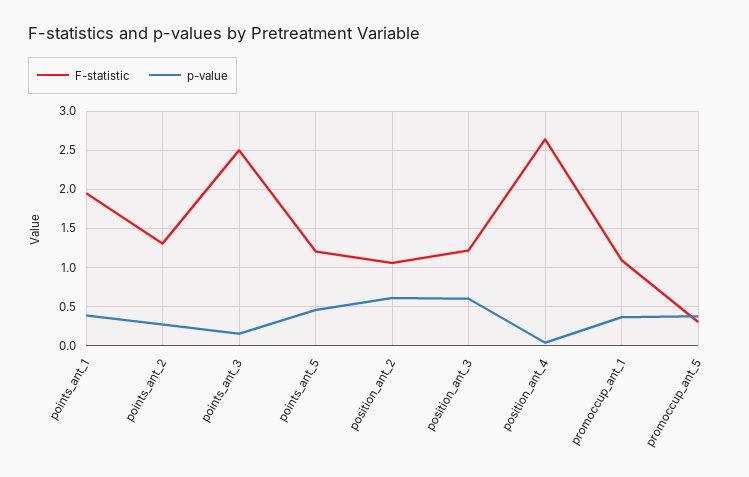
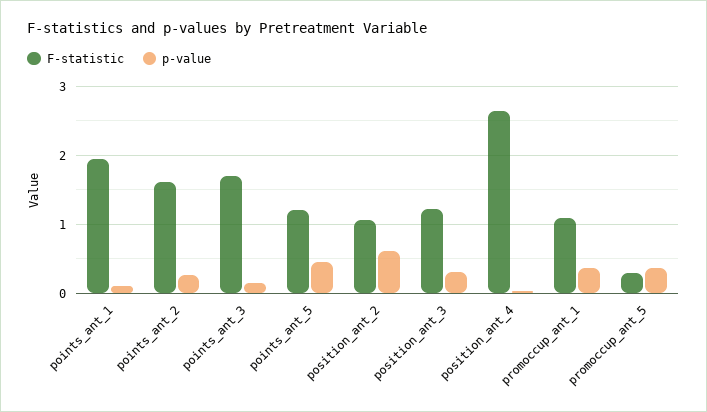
p-value, points_ant_1: 0.4 -> 0.1
F-statistic, points_ant_2: 1.3 -> 1.6
F-statistic, points_ant_3: 2.5 -> 1.7
p-value, position_ant_3: 0.6 -> 0.3

